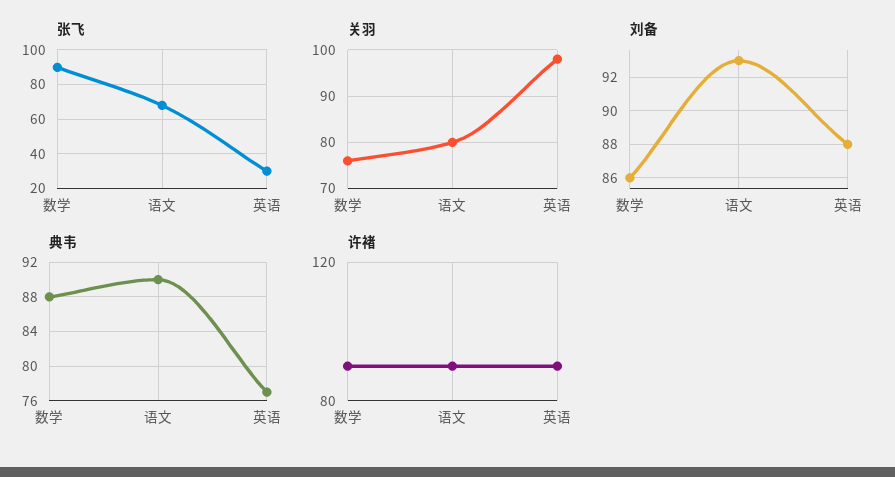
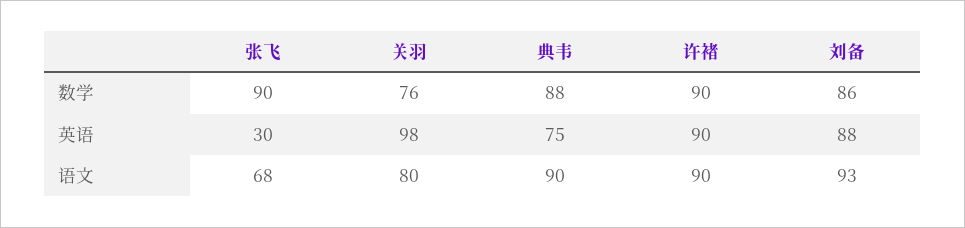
典韦, 英语: 77 -> 75

